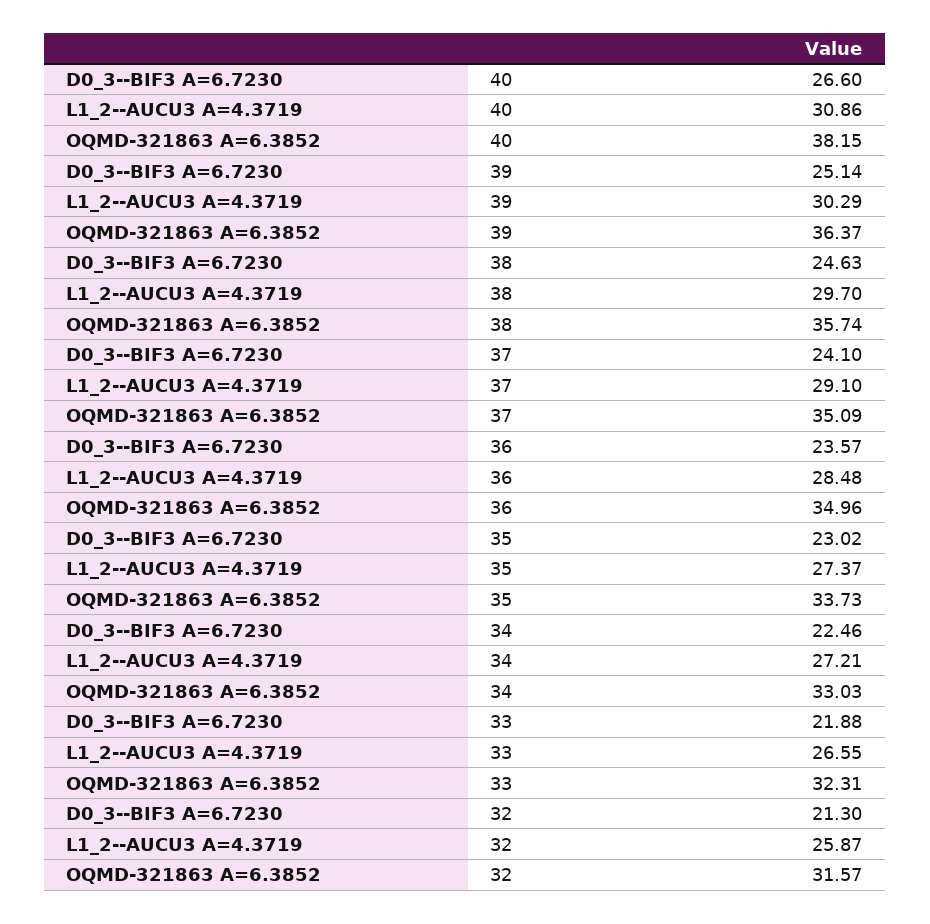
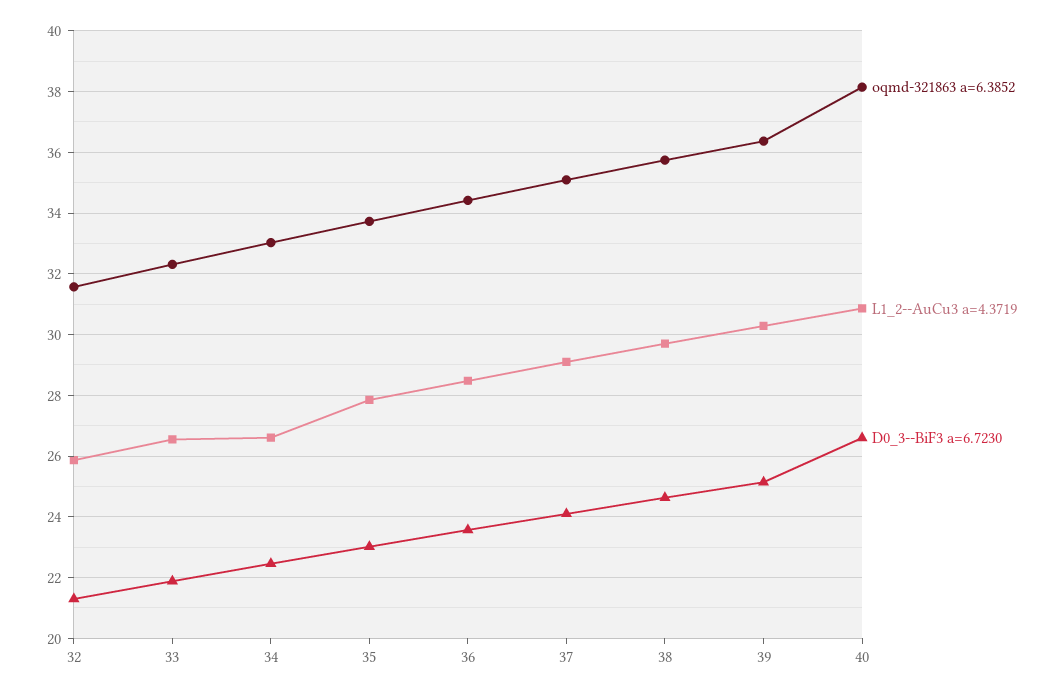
OQMD-321863 A=6.3852, 36: 34.96 -> 34.4
L1_2--AUCU3 A=4.3719, 35: 27.37 -> 27.8
L1_2--AUCU3 A=4.3719, 34: 27.21 -> 26.6

